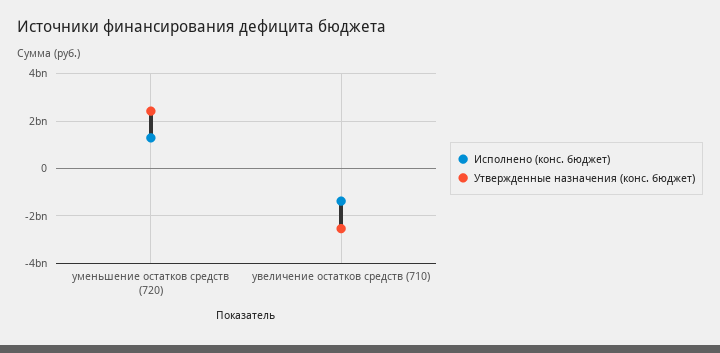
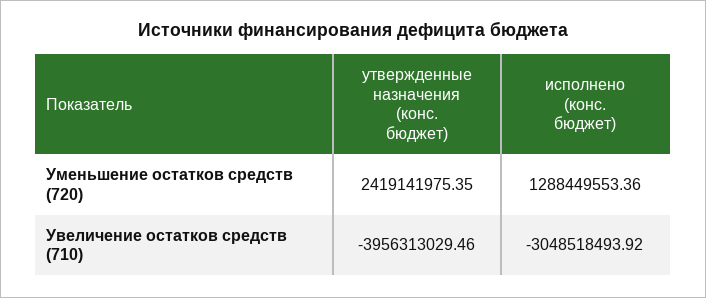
Исполнено (конс. бюджет), увеличение остатков средств (710): -1500000000 -> -3048518493.92
Утвержденные назначения (конс. бюджет), увеличение остатков средств (710): -2500000000 -> -3956313029.46

